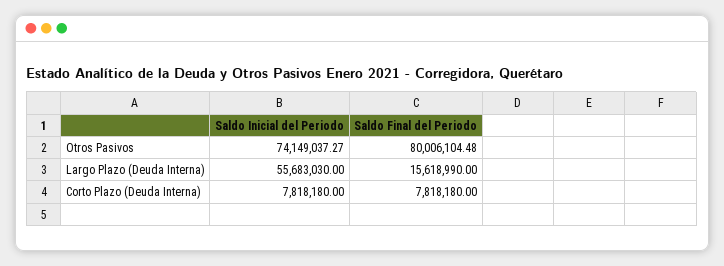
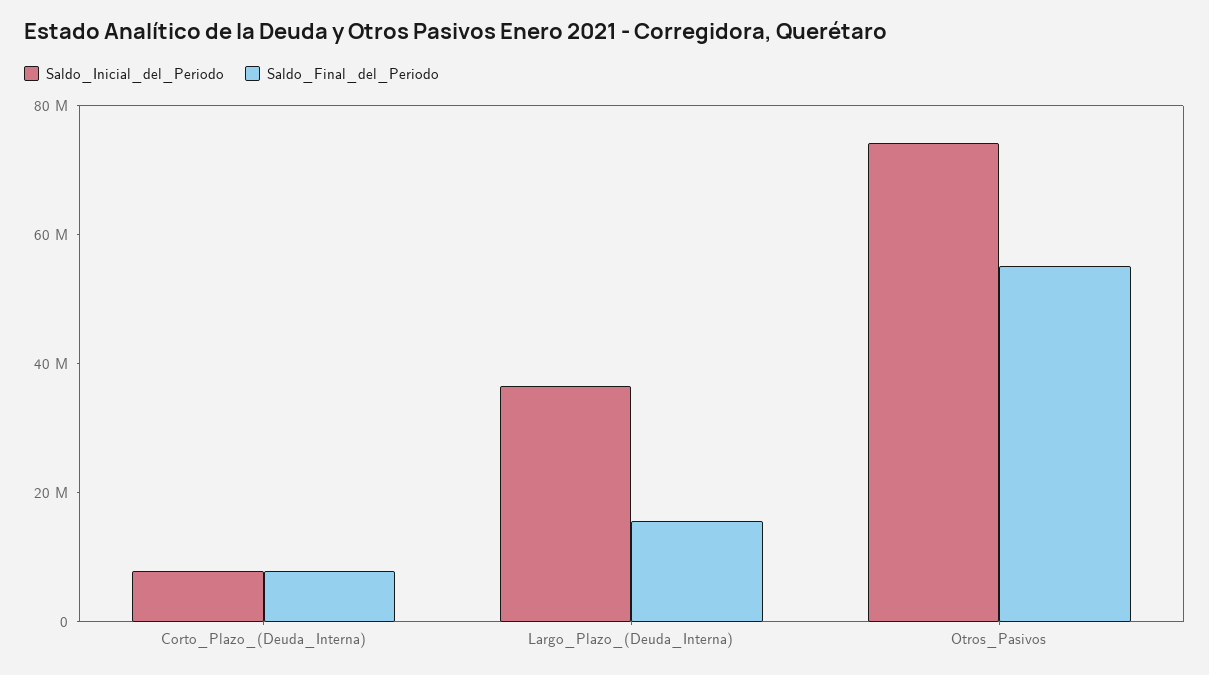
Saldo Final del Periodo, Otros Pasivos: 80006104.48 -> 55000000
Saldo Inicial del Periodo, Largo Plazo (Deuda Interna): 55683030 -> 35000000

